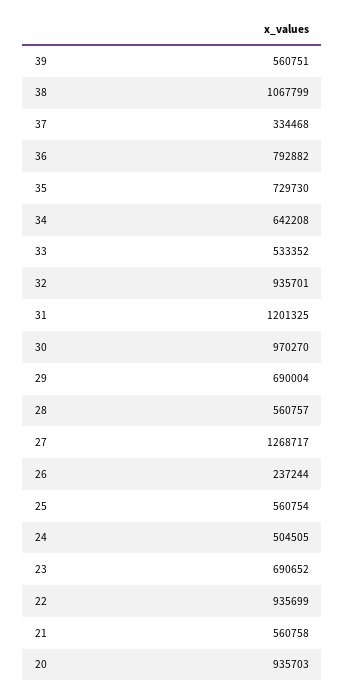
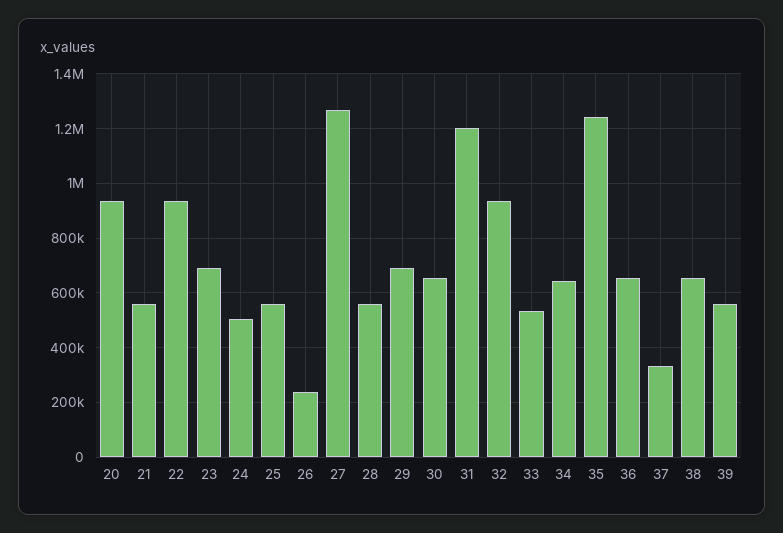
38: 1067799 -> 650000
36: 792882 -> 650000
35: 729730 -> 1250000
30: 970270 -> 650000

